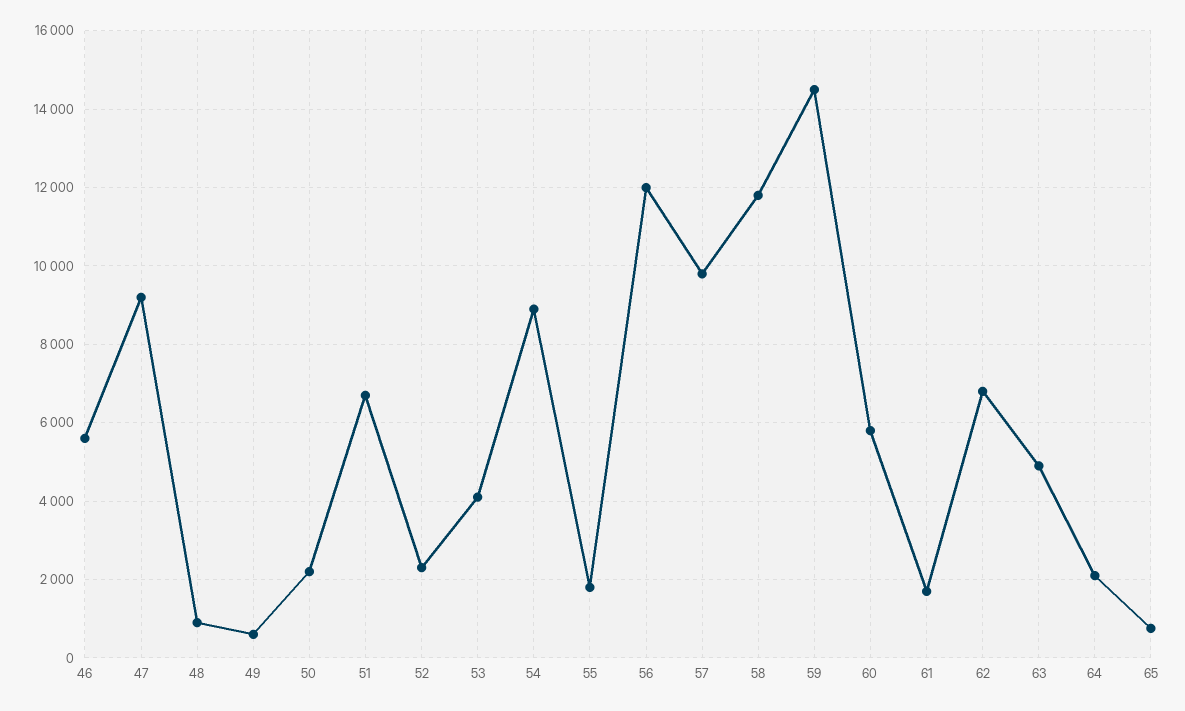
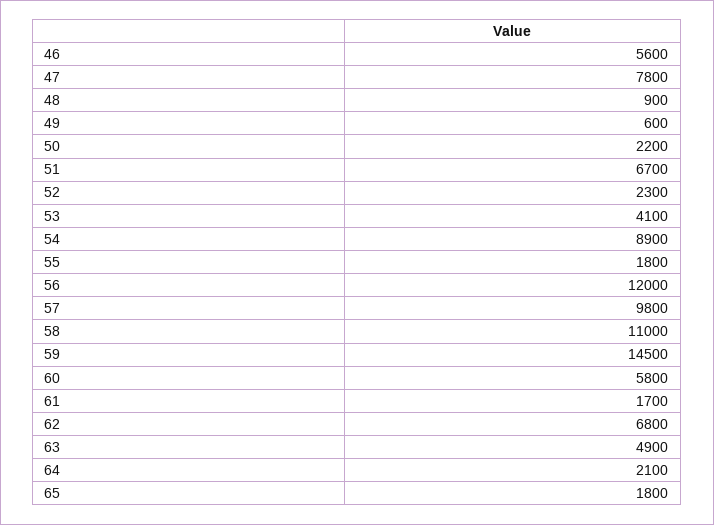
47: 9200 -> 7800
58: 11800 -> 11000
65: 800 -> 1800

